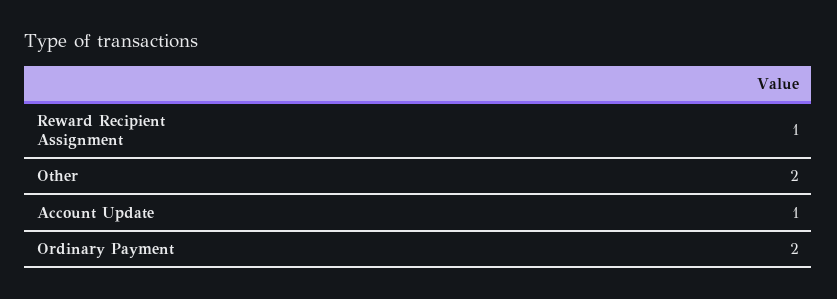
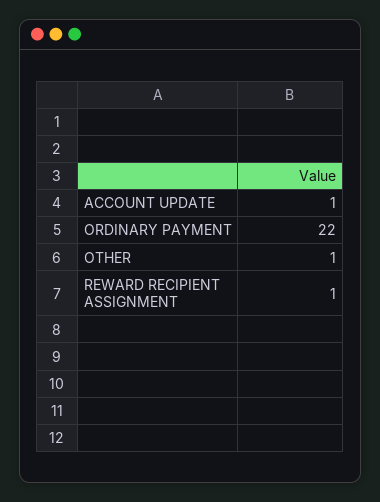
Other: 2 -> 1
Ordinary Payment: 2 -> 22

